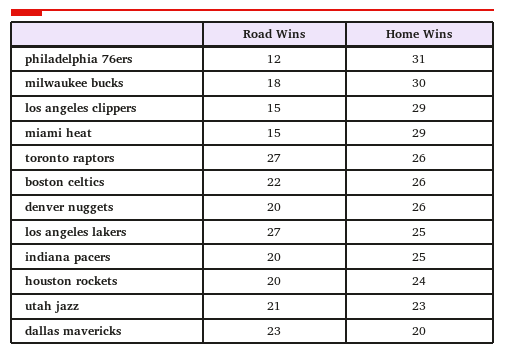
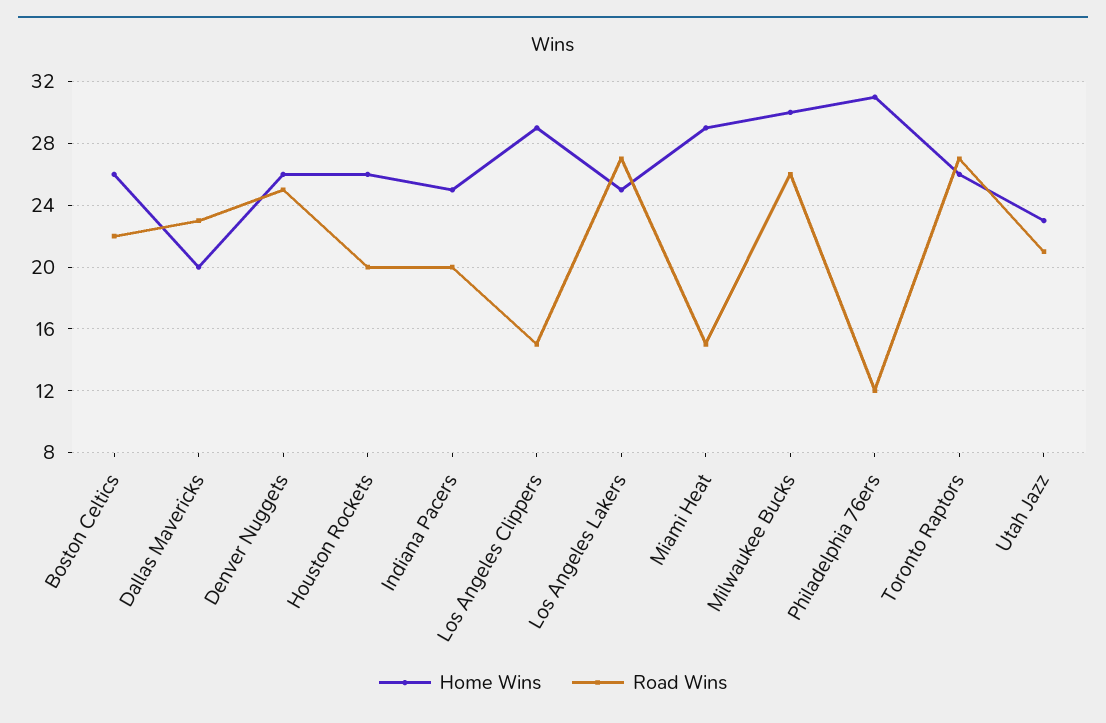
Road Wins, milwaukee bucks: 18 -> 26
Road Wins, denver nuggets: 20 -> 25
Home Wins, houston rockets: 24 -> 26

